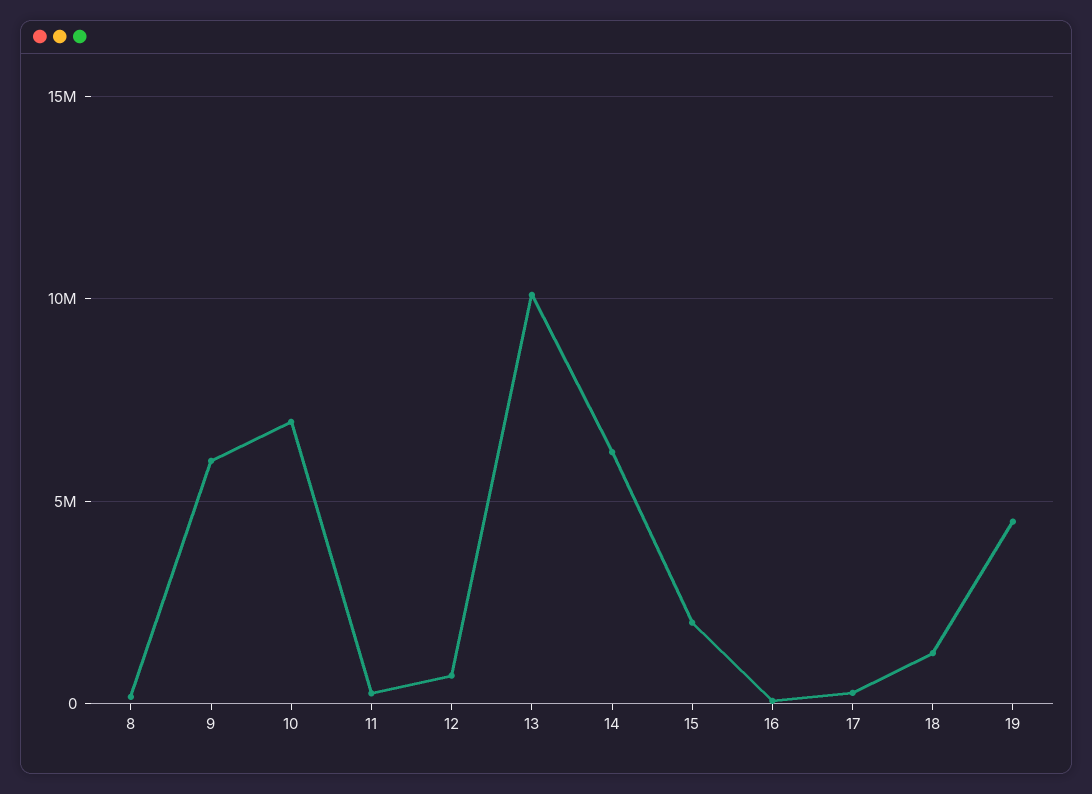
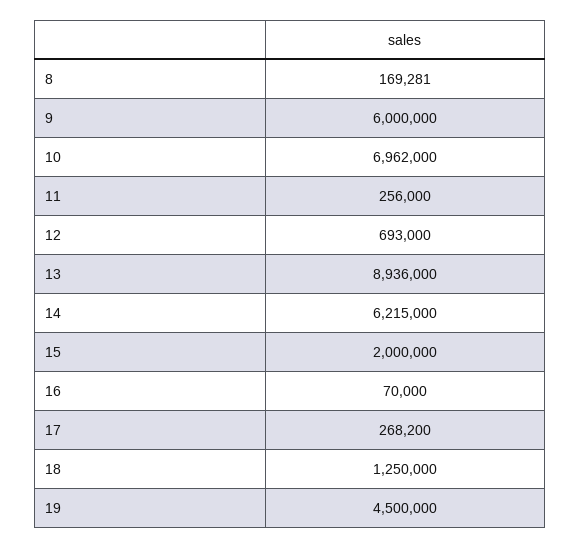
13: 10000000 -> 8936000

